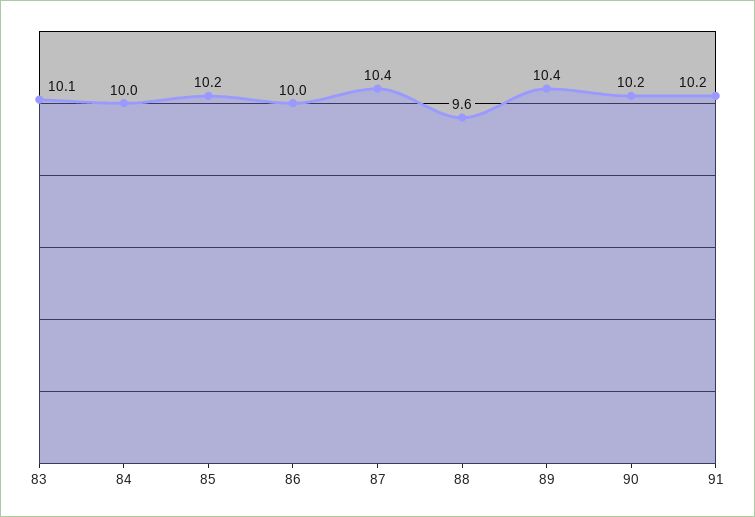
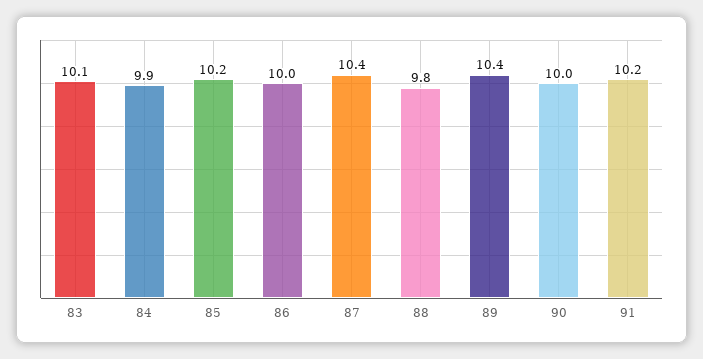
84: 10 -> 9.9
88: 9.6 -> 9.8
90: 10.2 -> 10

